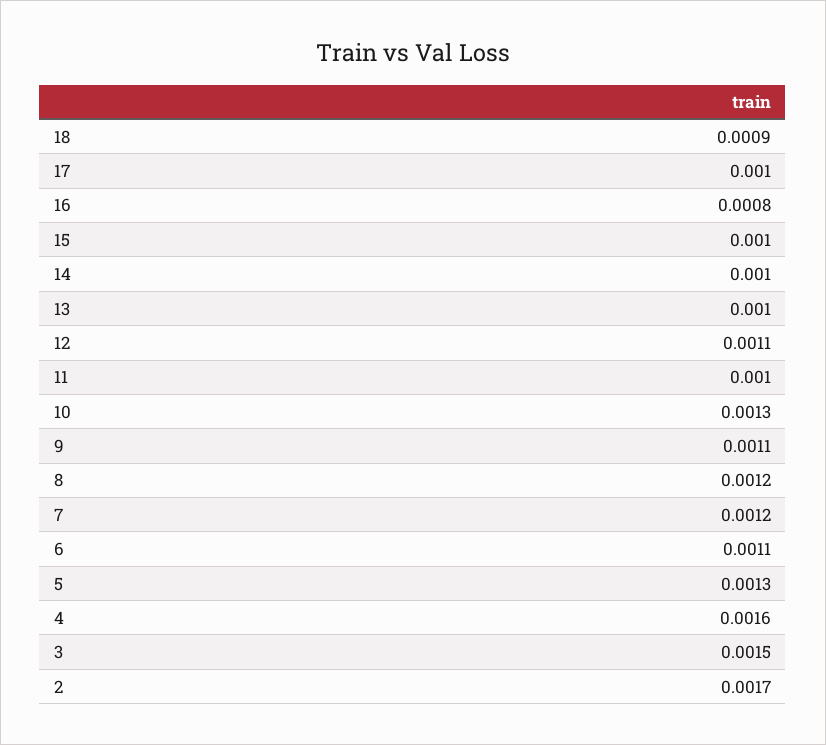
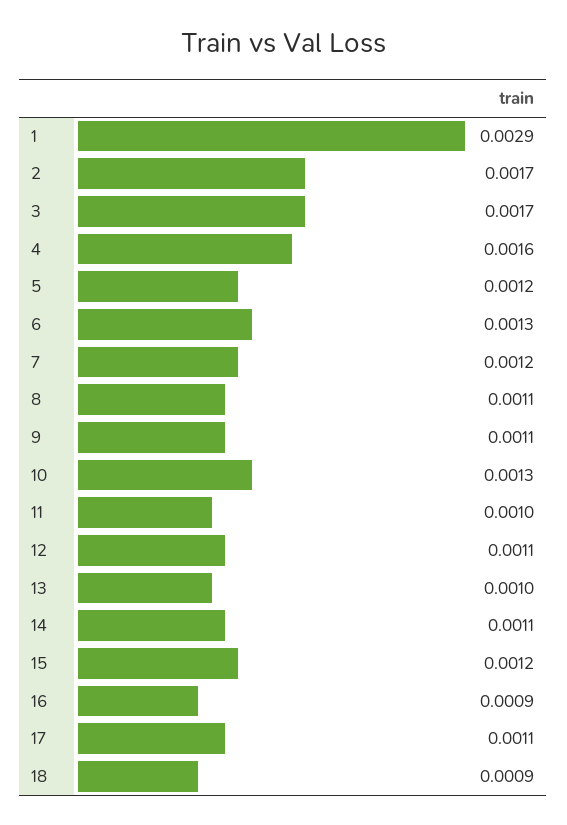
17: 0.001 -> 0.0011
16: 0.0008 -> 0.0009
15: 0.001 -> 0.0012
14: 0.001 -> 0.0011
8: 0.0012 -> 0.0011
6: 0.0011 -> 0.0013
5: 0.0013 -> 0.0012
3: 0.0015 -> 0.0017
1: none -> 0.0029

